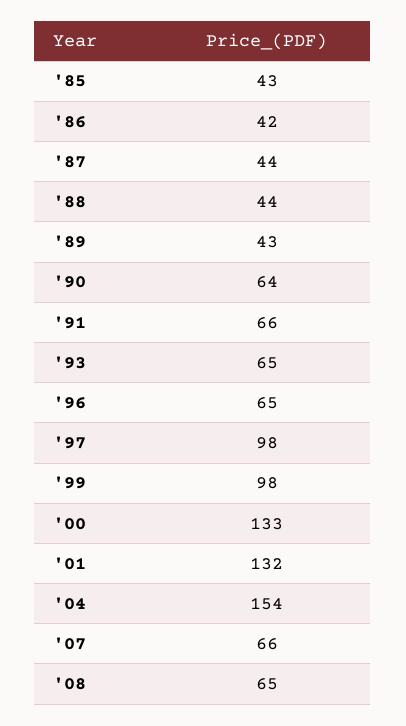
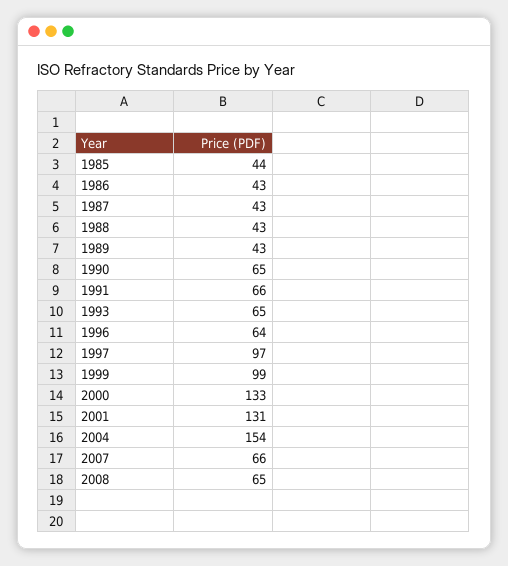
'85: 43 -> 44
'86: 42 -> 43
'87: 44 -> 43
'88: 44 -> 43
'90: 64 -> 65
'96: 65 -> 64
'97: 98 -> 97
'99: 98 -> 99
'01: 132 -> 131

